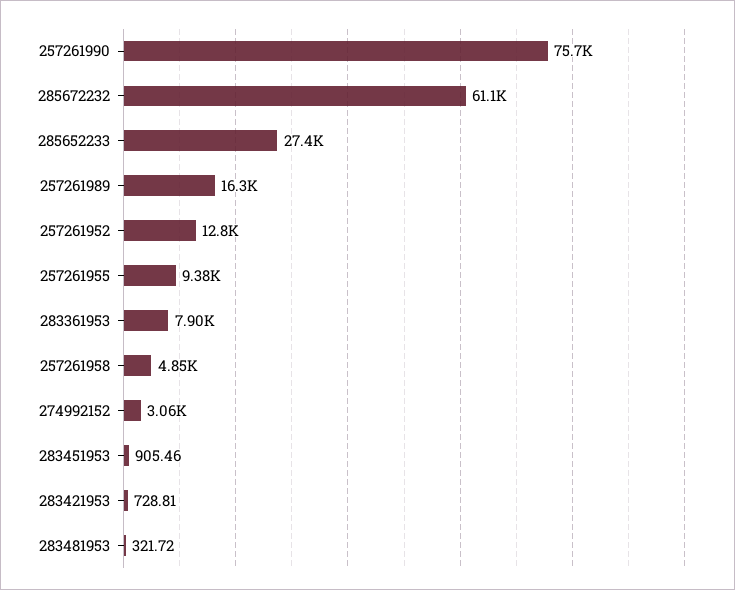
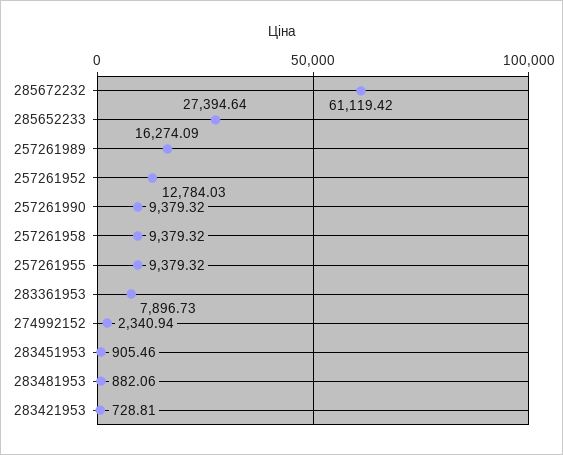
257261990: 75700 -> 9379.32
257261958: 4850 -> 9379.32
274992152: 3060 -> 2340.94
283481953: 321.72 -> 882.06

